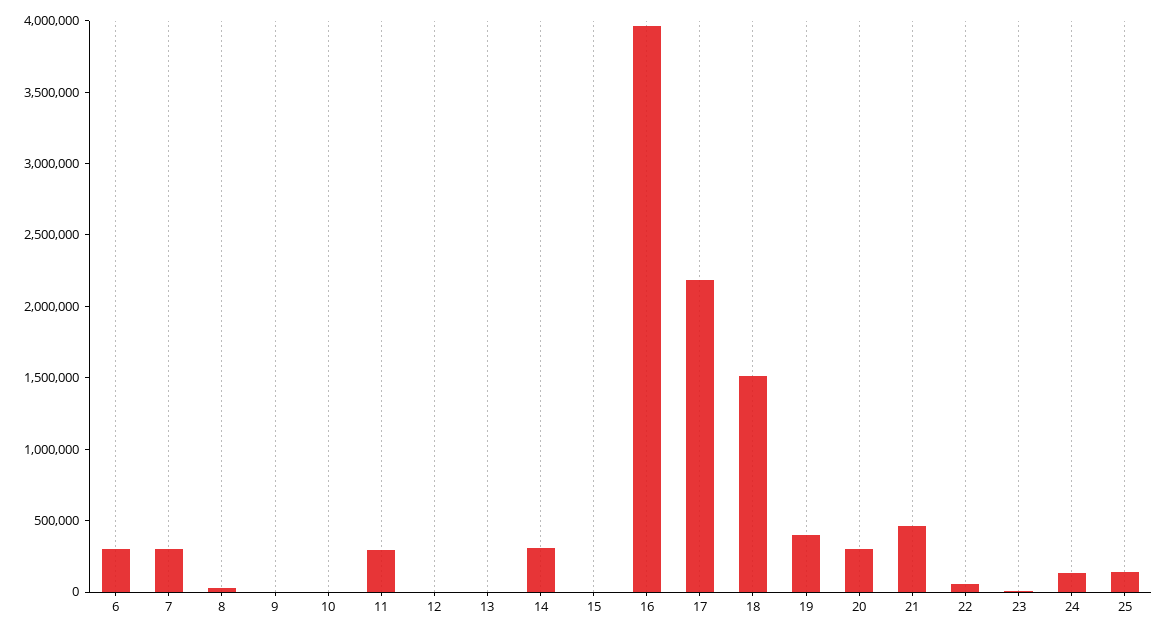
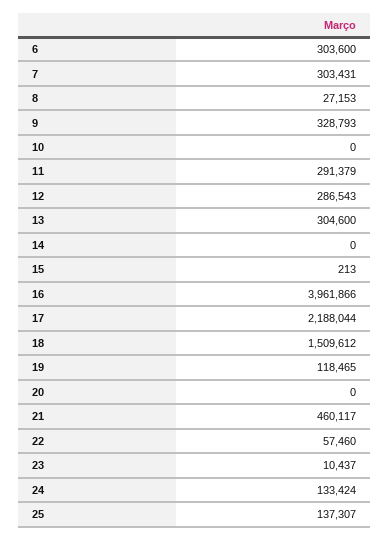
9: 0 -> 328793
12: 0 -> 286543
13: 0 -> 304600
14: 300000 -> 0
19: 400000 -> 118465
20: 300000 -> 0

